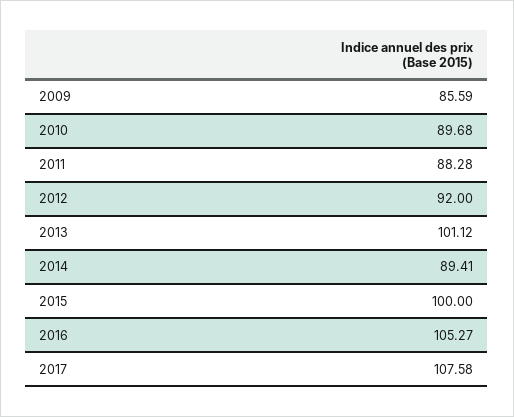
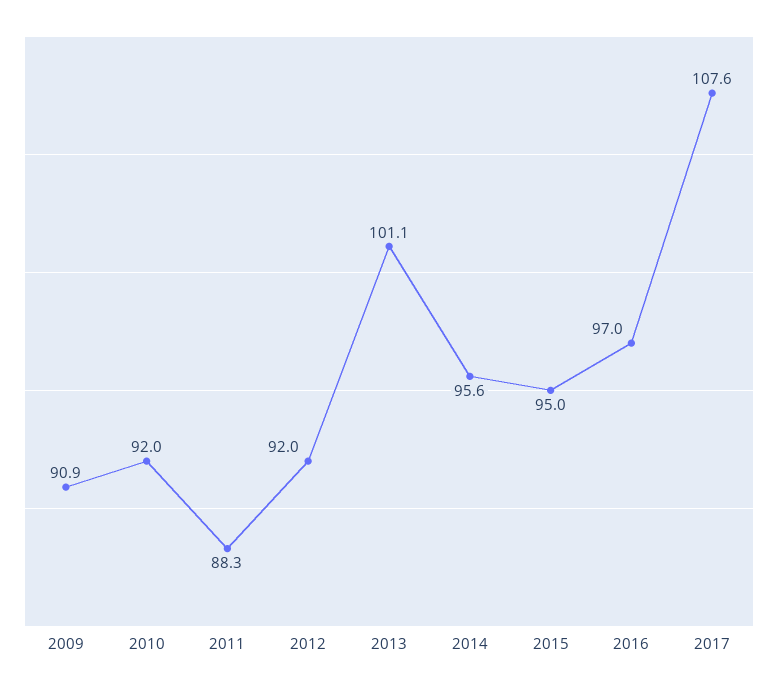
2009: 85.59 -> 90.9
2010: 89.68 -> 92
2014: 89.41 -> 95.6
2015: 100 -> 95
2016: 105.27 -> 97

